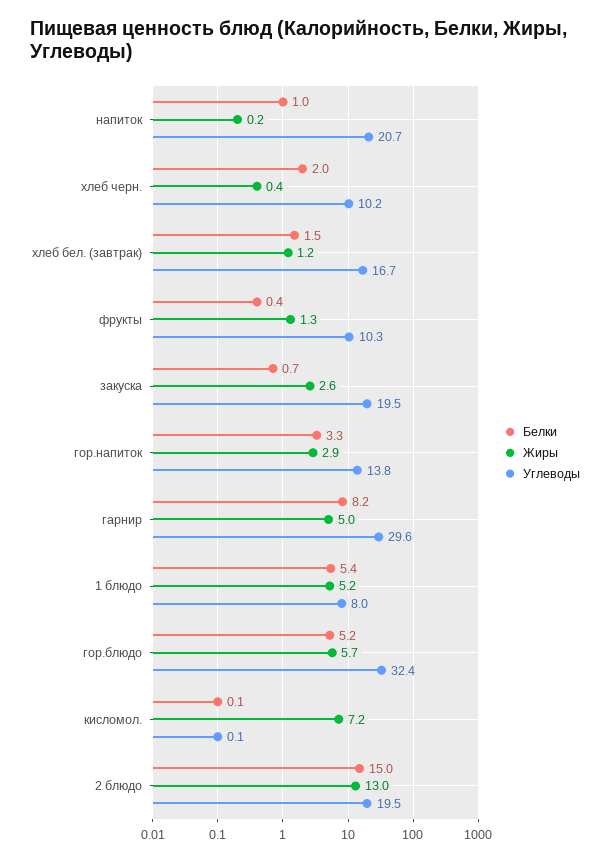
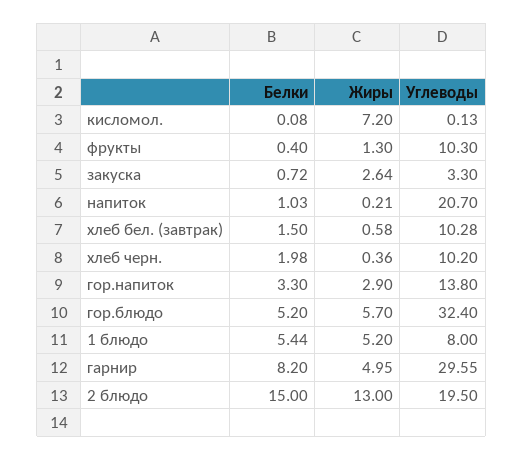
Жиры, хлеб бел. (завтрак): 1.2 -> 0.58
Углеводы, хлеб бел. (завтрак): 16.7 -> 10.28
Углеводы, закуска: 19.5 -> 3.3

